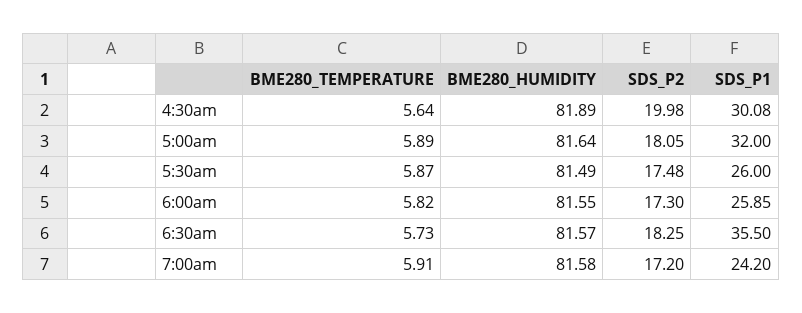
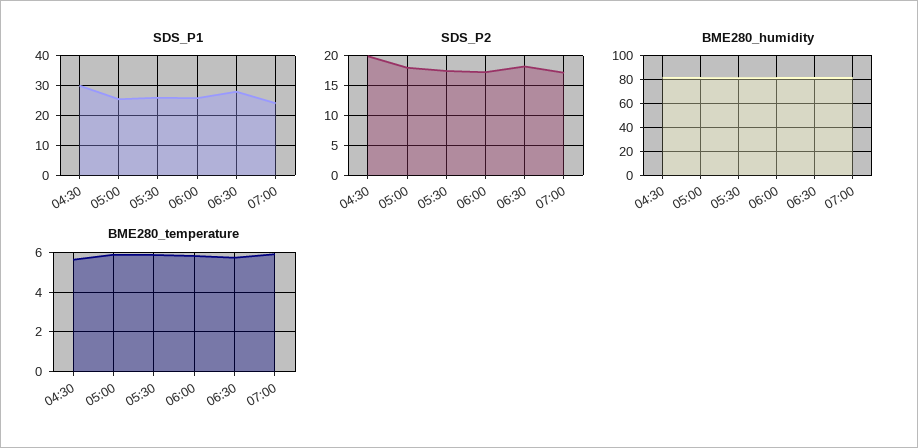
SDS_P1, 5:00am: 32 -> 25
SDS_P1, 6:30am: 35.5 -> 27.5

